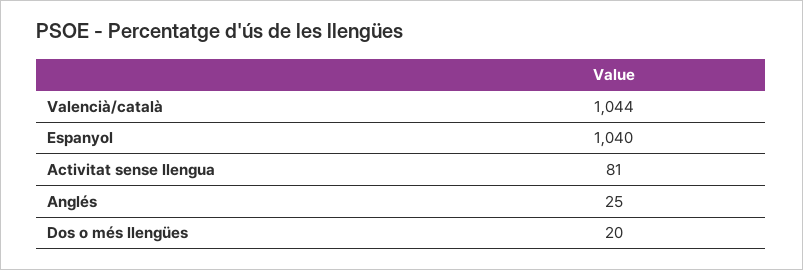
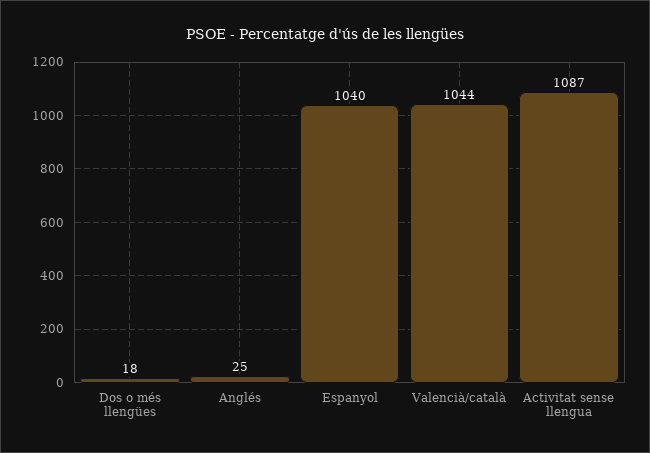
Activitat sense llengua: 81 -> 1087
Dos o més llengües: 20 -> 18

